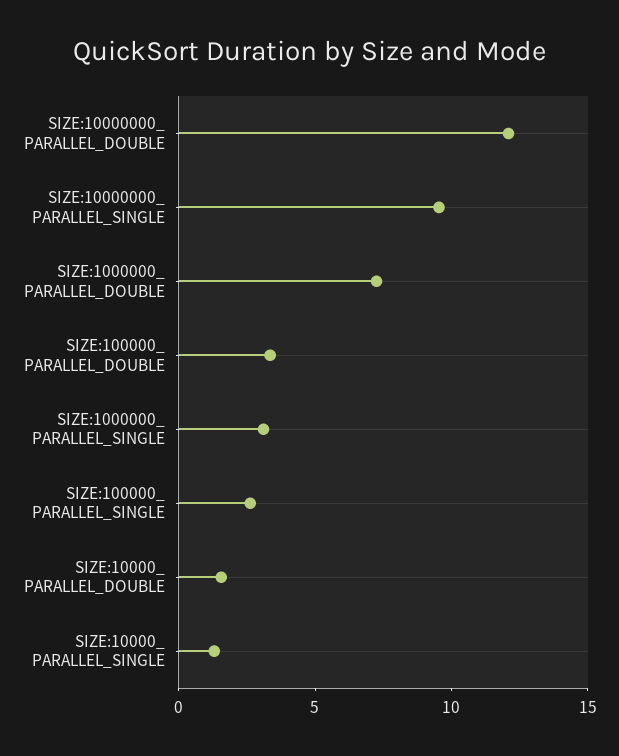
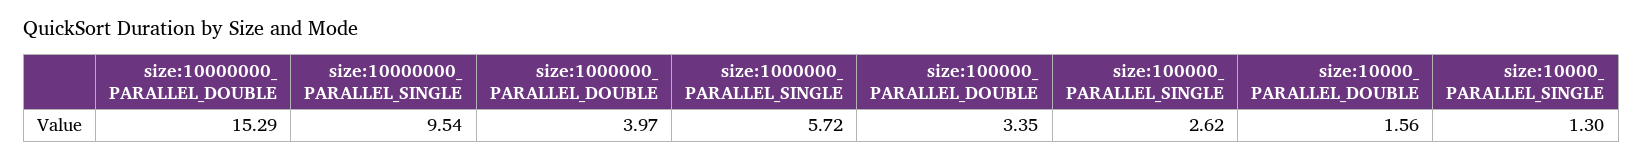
SIZE:10000000_ PARALLEL_DOUBLE: 12 -> 15.29
SIZE:1000000_ PARALLEL_DOUBLE: 7 -> 3.97
SIZE:1000000_ PARALLEL_SINGLE: 3 -> 5.72

